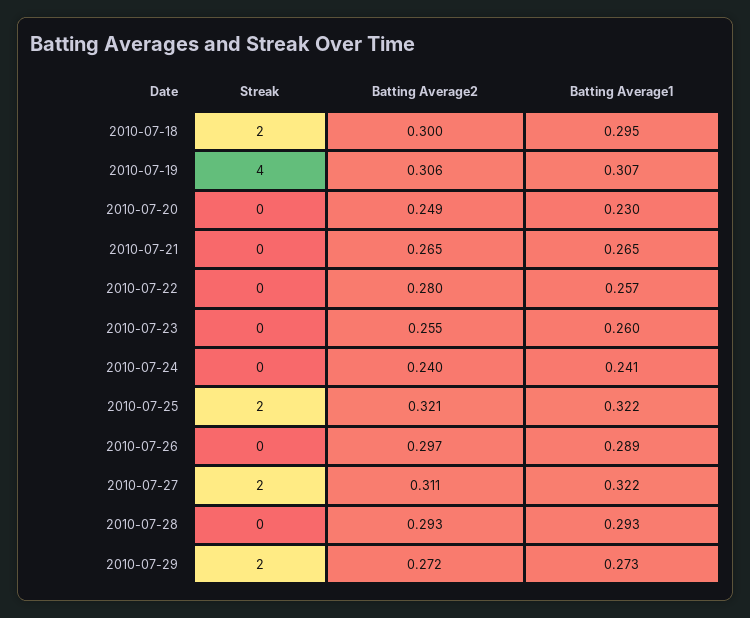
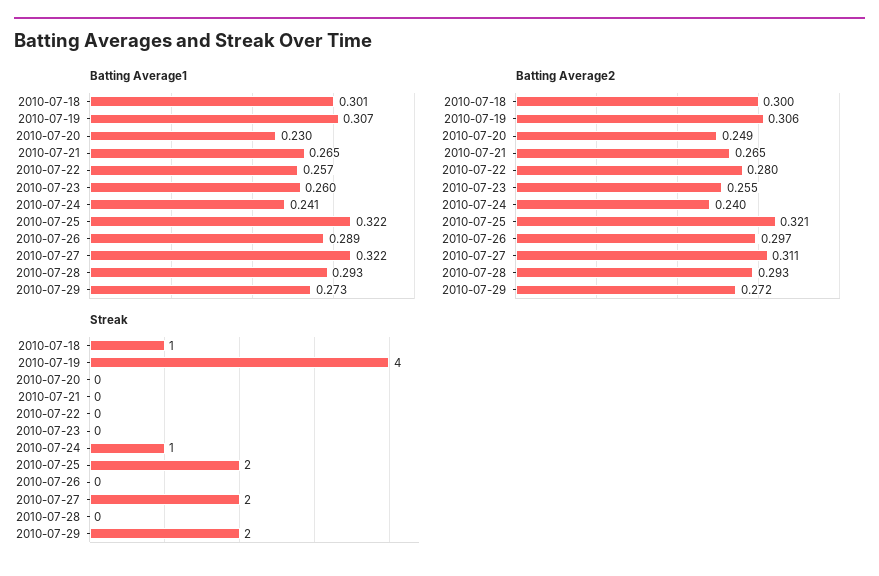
Streak, 2010-07-18: 2 -> 1
Batting Average1, 2010-07-18: 0.295 -> 0.301
Streak, 2010-07-24: 0 -> 1

